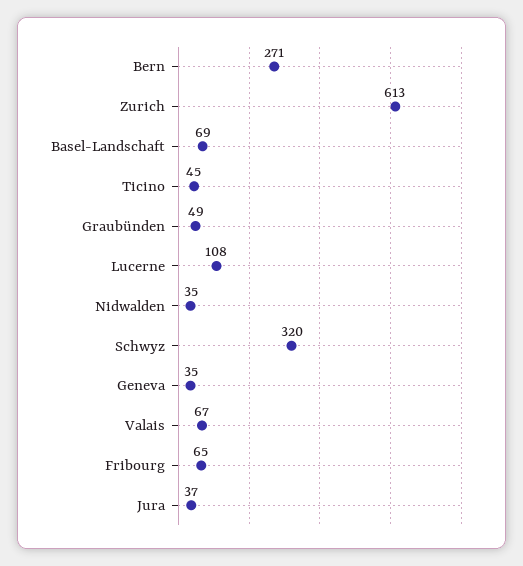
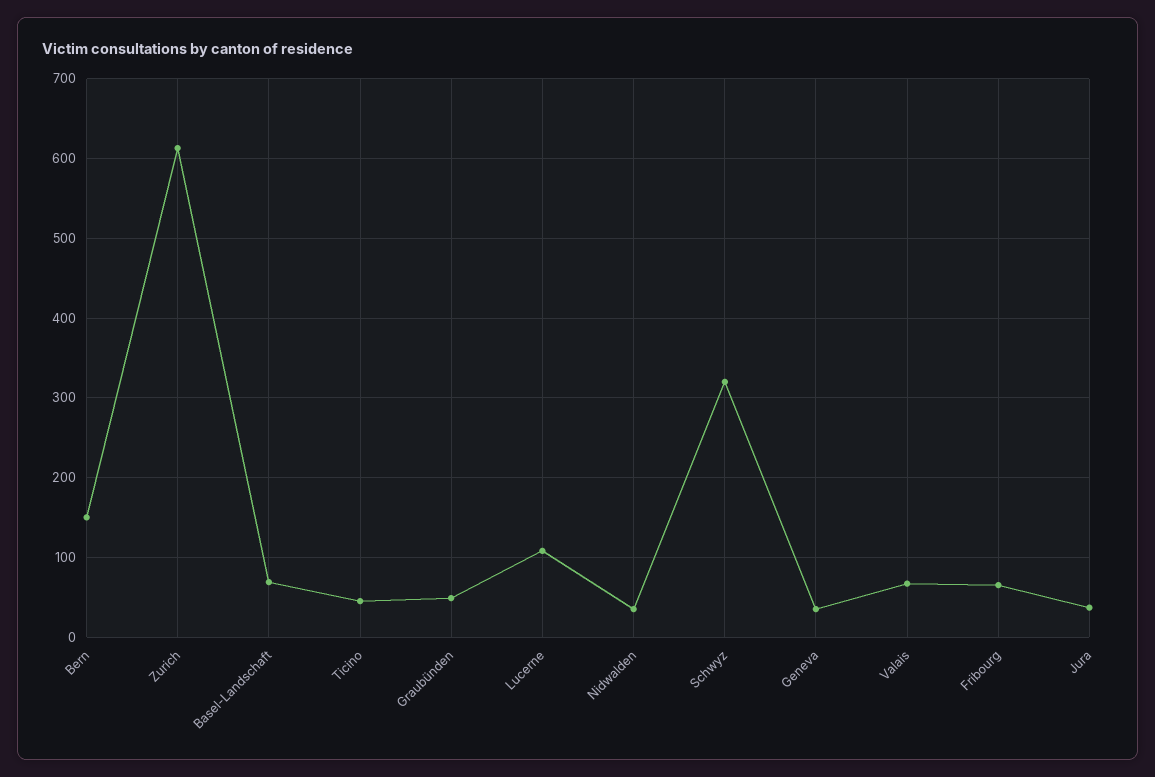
Bern: 271 -> 150

